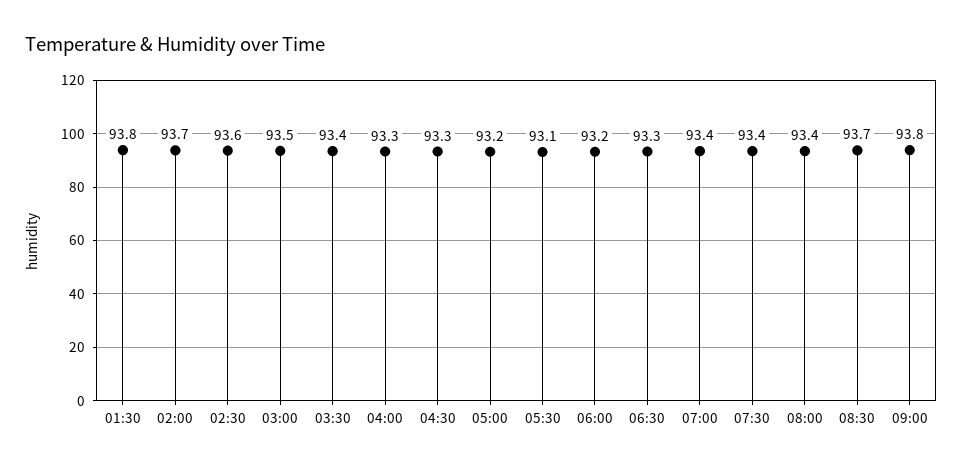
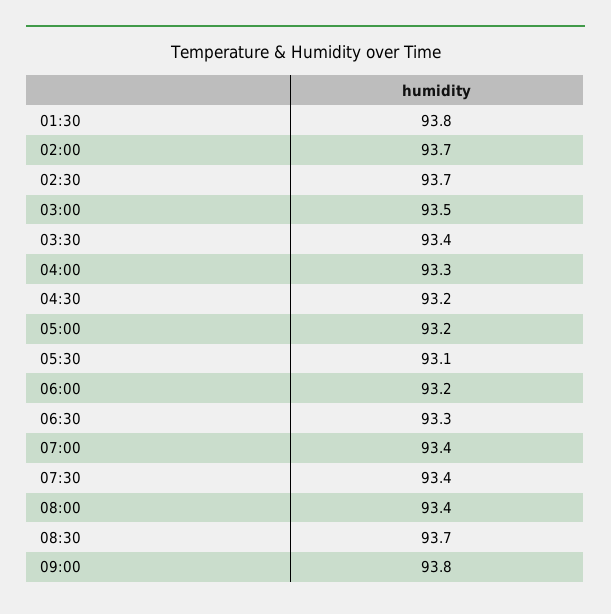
02:30: 93.6 -> 93.7
04:30: 93.3 -> 93.2

